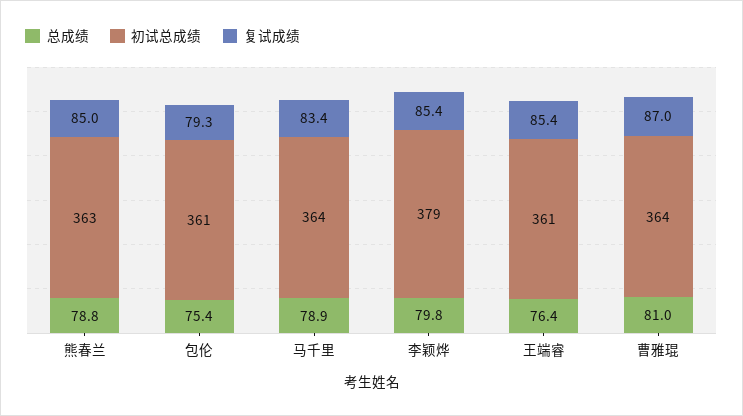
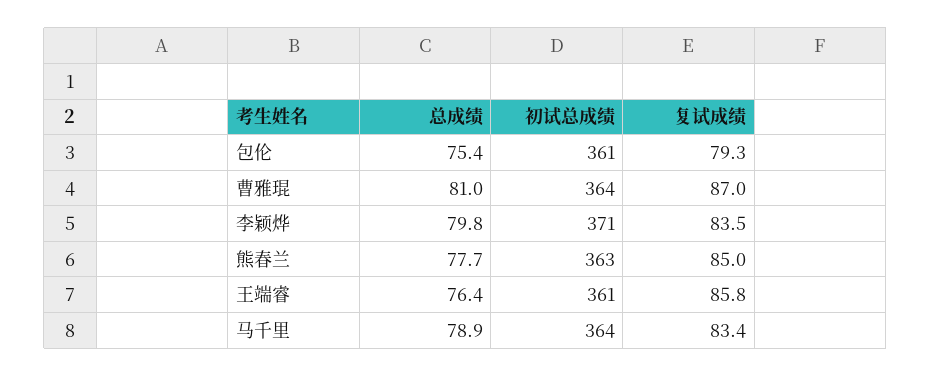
总成绩, 熊春兰: 78.8 -> 77.7
初试总成绩, 李颖烨: 379 -> 371
复试成绩, 李颖烨: 85.4 -> 83.5
复试成绩, 王端睿: 85.4 -> 85.8

